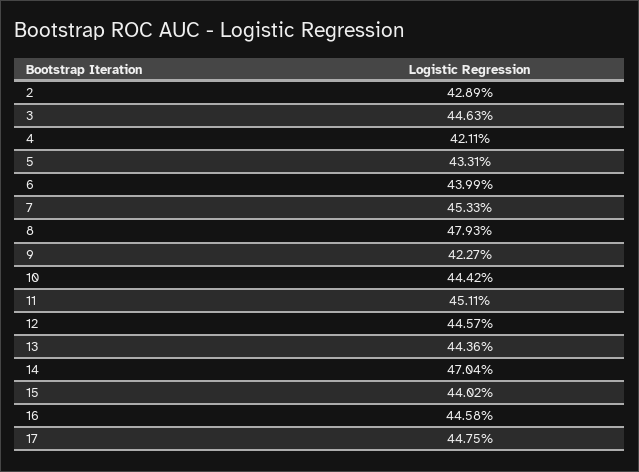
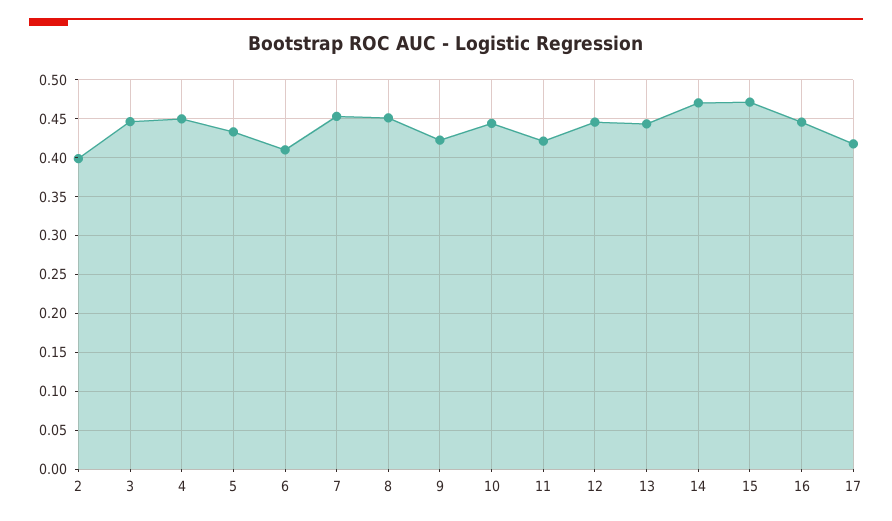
2: 0.4289 -> 0.4
4: 0.4211 -> 0.45
6: 0.4399 -> 0.41
8: 0.4793 -> 0.45
11: 0.4511 -> 0.42
15: 0.4402 -> 0.47
17: 0.4475 -> 0.42

